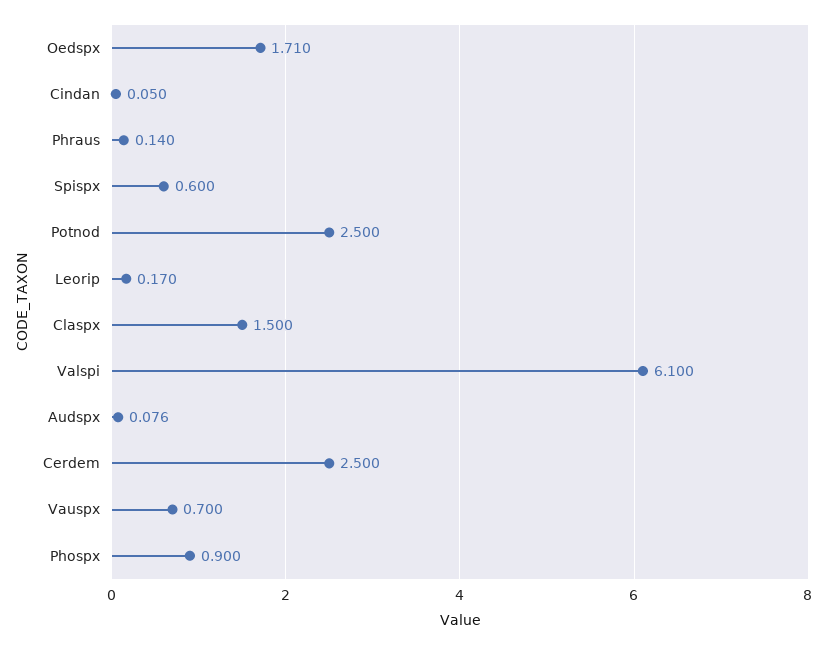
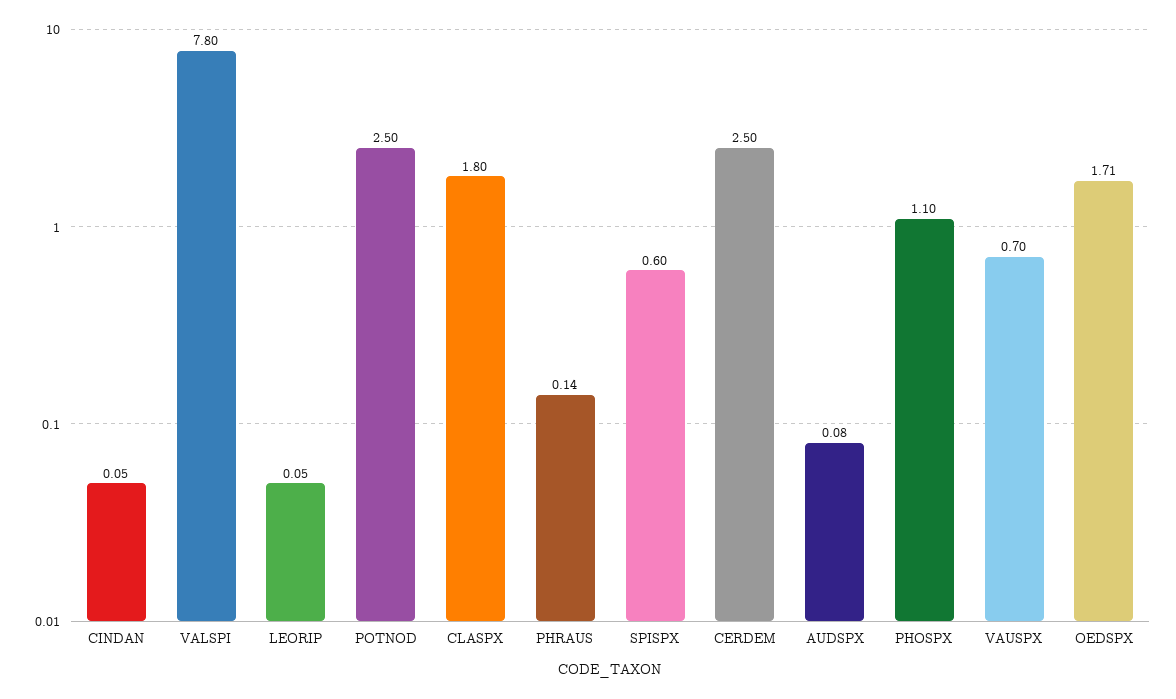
Leorip: 0.17 -> 0.05
Claspx: 1.5 -> 1.8
Valspi: 6.1 -> 7.8
Phospx: 0.9 -> 1.1

